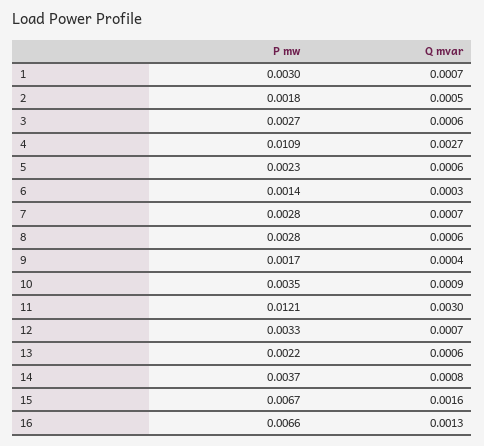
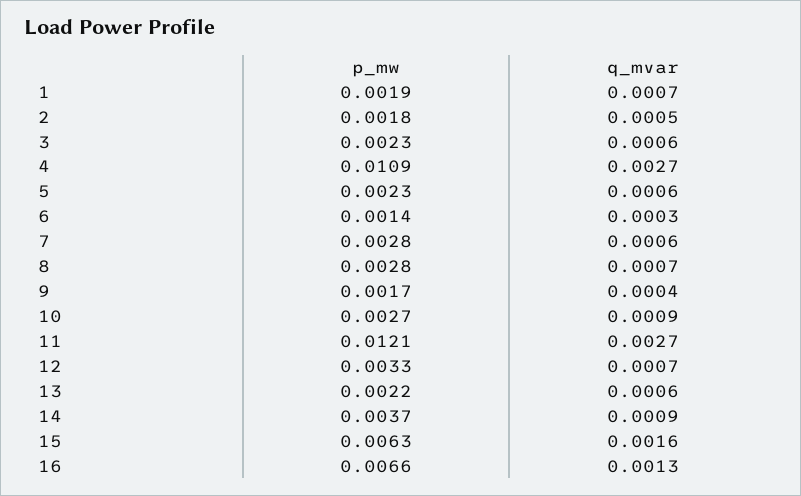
P mw, 1: 0.003 -> 0.0019
P mw, 3: 0.0027 -> 0.0023
Q mvar, 7: 0.0007 -> 0.0006
Q mvar, 8: 0.0006 -> 0.0007
P mw, 10: 0.0035 -> 0.0027
Q mvar, 11: 0.003 -> 0.0027
Q mvar, 14: 0.0008 -> 0.0009
P mw, 15: 0.0067 -> 0.0063

